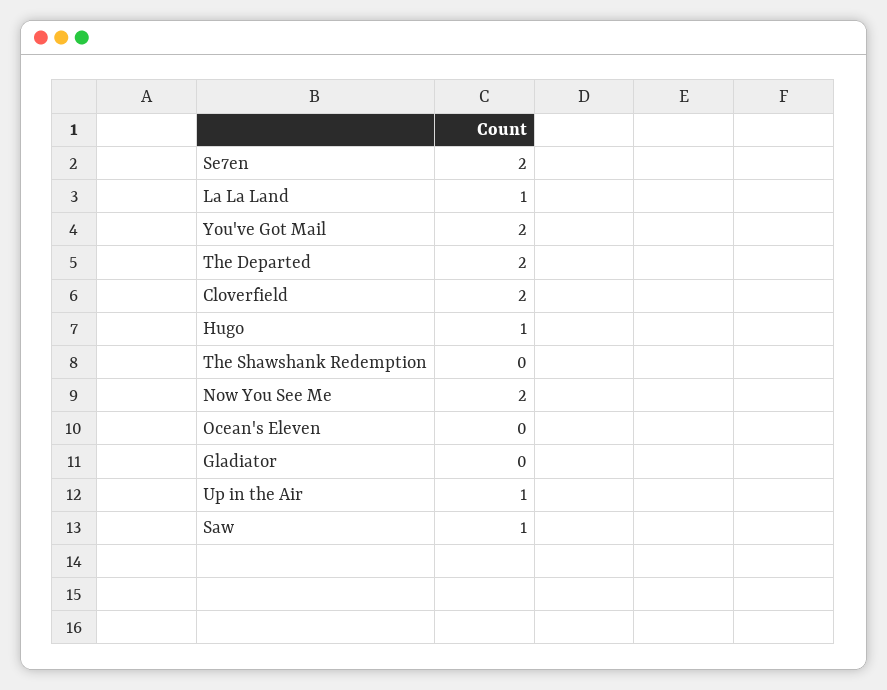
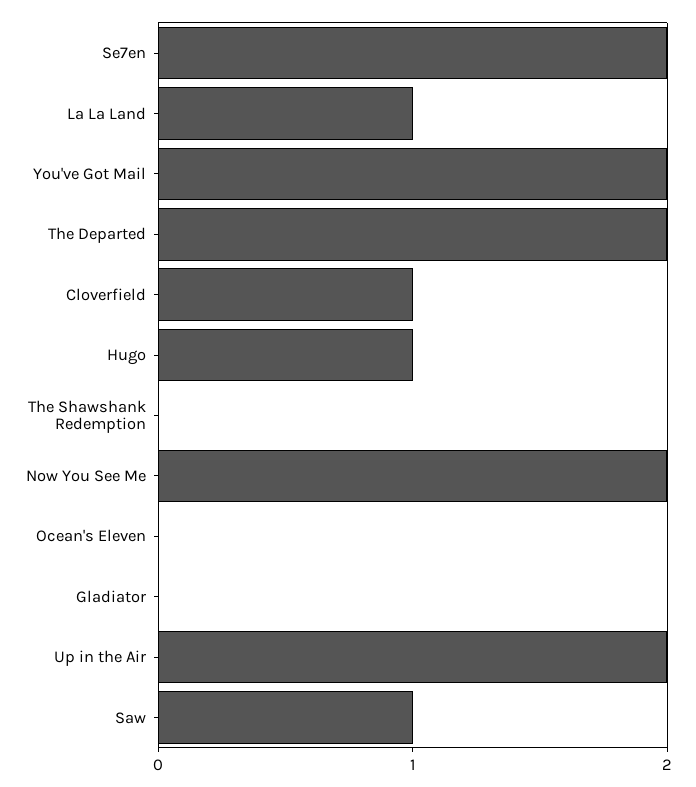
Cloverfield: 2 -> 1
Up in the Air: 1 -> 2

